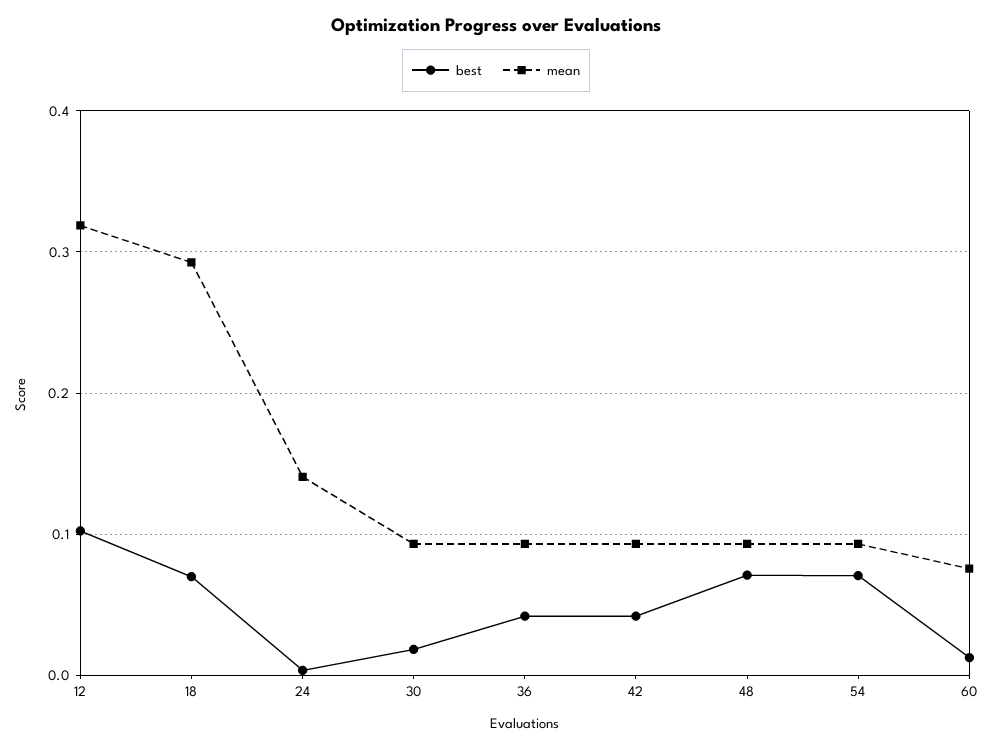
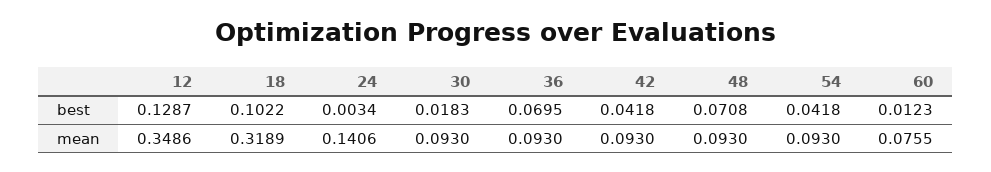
best, 12: 0.1 -> 0.1287
mean, 12: 0.32 -> 0.3486
best, 18: 0.07 -> 0.1022
mean, 18: 0.29 -> 0.3189
best, 36: 0.04 -> 0.0695
best, 54: 0.07 -> 0.0418

